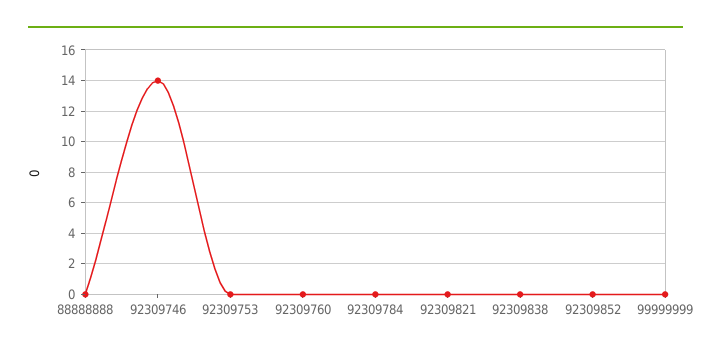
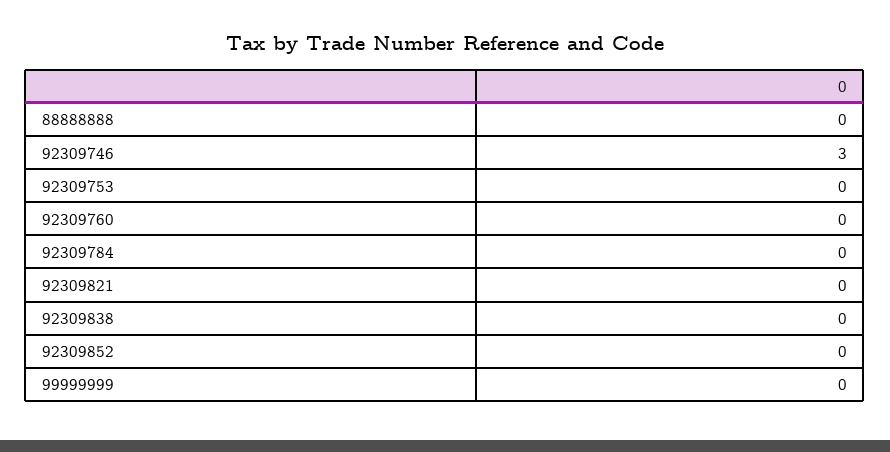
92309746: 14 -> 3

